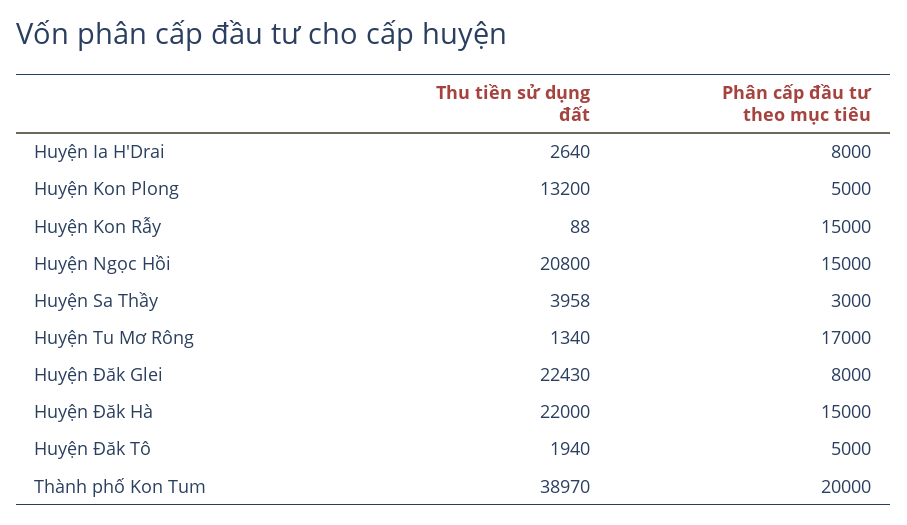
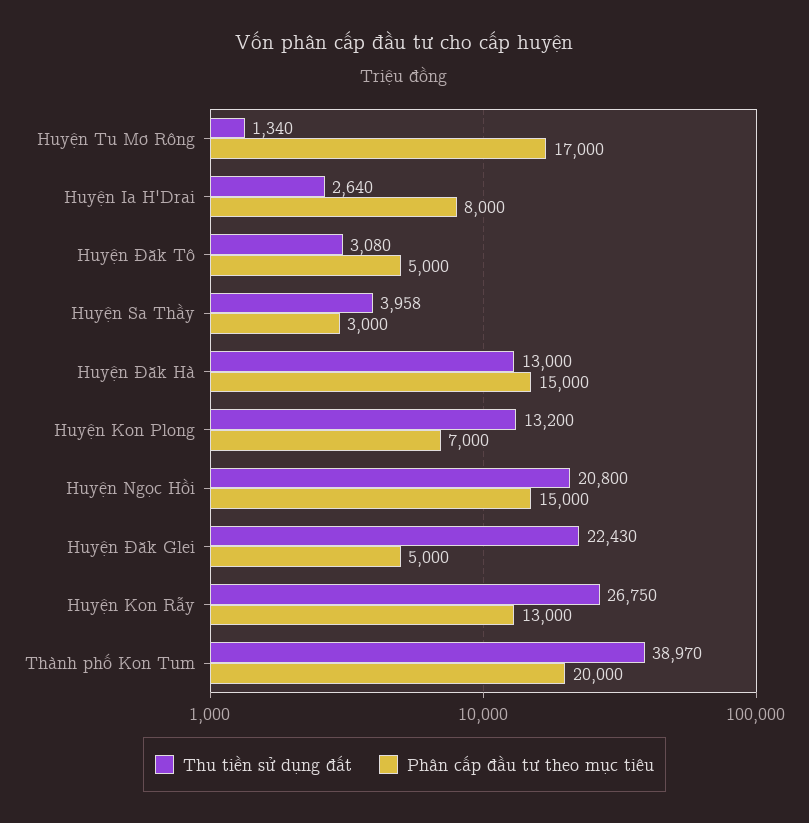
Phân cấp đầu tư theo mục tiêu, Huyện Kon Plong: 5000 -> 7000
Thu tiền sử dụng đất, Huyện Kon Rẫy: 88 -> 26750
Phân cấp đầu tư theo mục tiêu, Huyện Kon Rẫy: 15000 -> 13000
Phân cấp đầu tư theo mục tiêu, Huyện Đăk Glei: 8000 -> 5000
Thu tiền sử dụng đất, Huyện Đăk Hà: 22000 -> 13000
Thu tiền sử dụng đất, Huyện Đăk Tô: 1940 -> 3080

